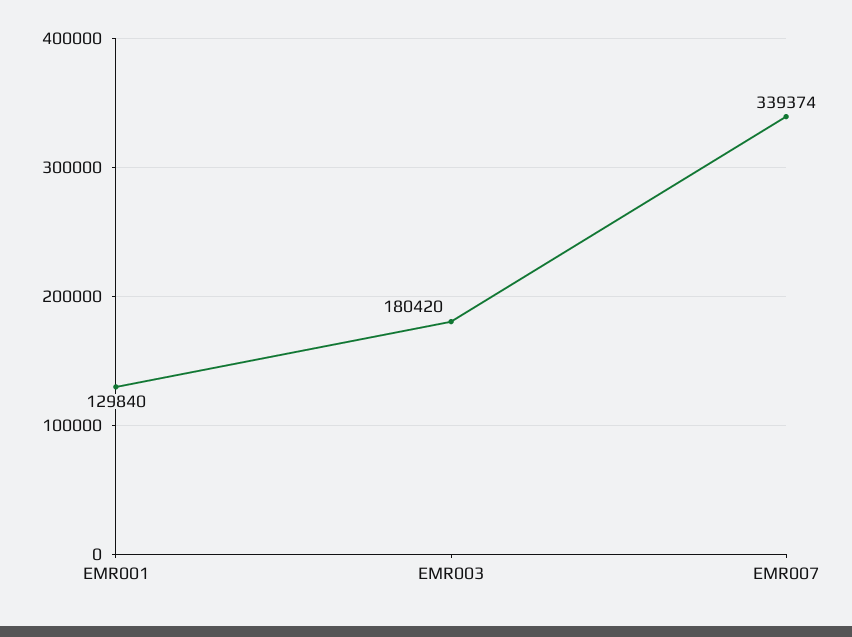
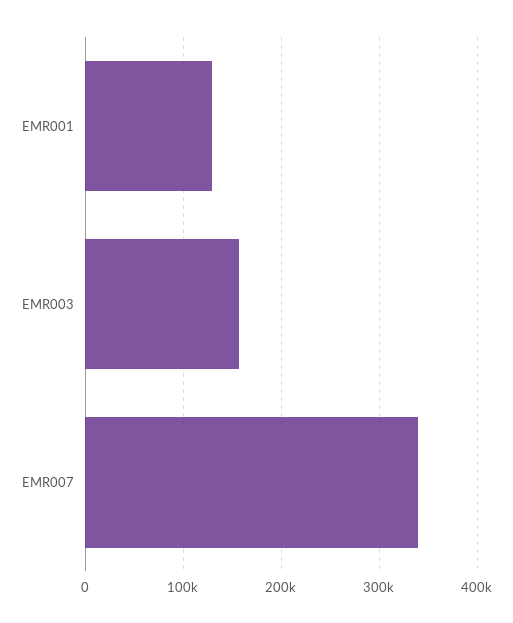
EMR003: 180420 -> 160000

